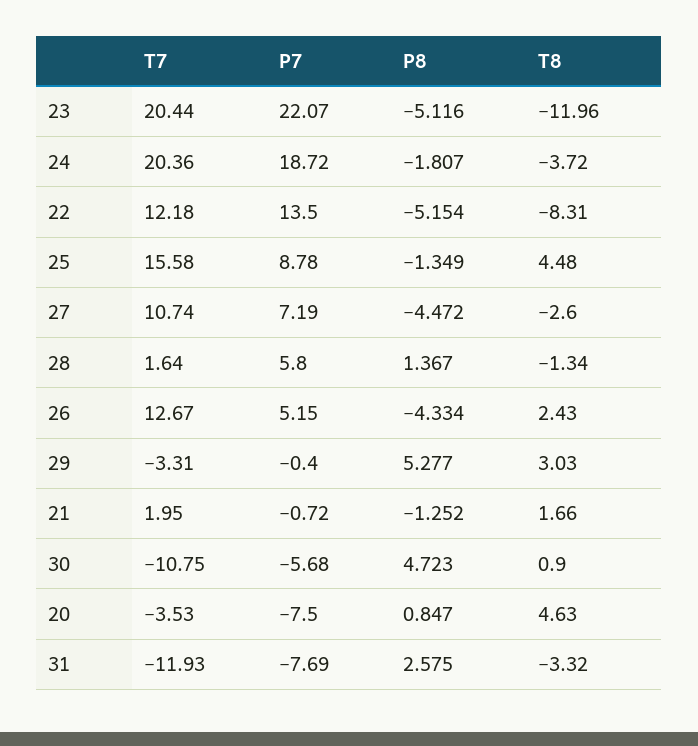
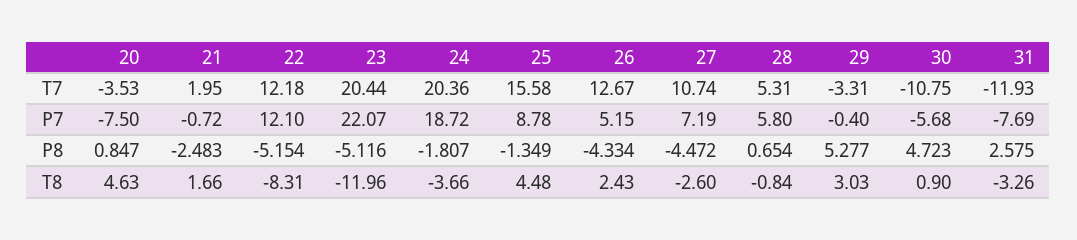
T8, 24: -3.72 -> -3.66
P7, 22: 13.5 -> 12.1
T7, 28: 1.64 -> 5.31
P8, 28: 1.367 -> 0.654
T8, 28: -1.34 -> -0.84
P8, 21: -1.252 -> -2.483
T8, 31: -3.32 -> -3.26

